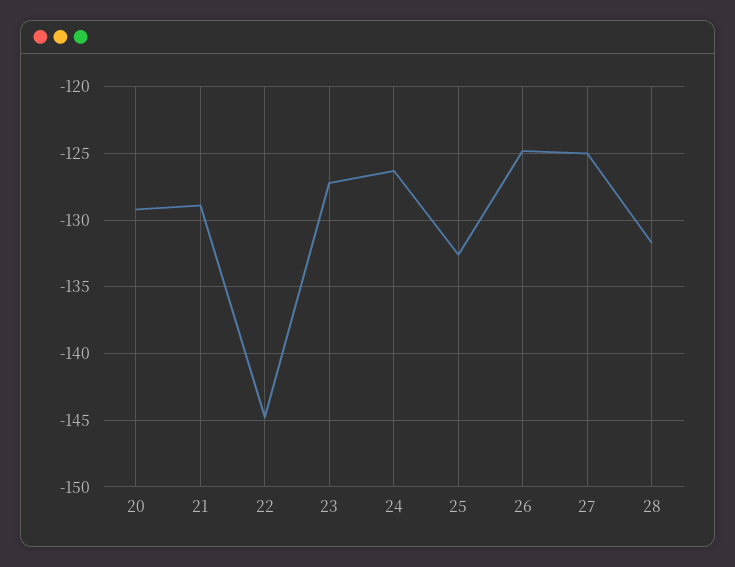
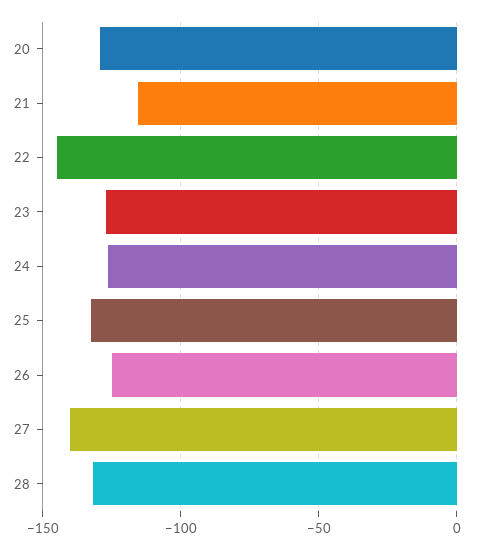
21: -129 -> -115
27: -125 -> -140

